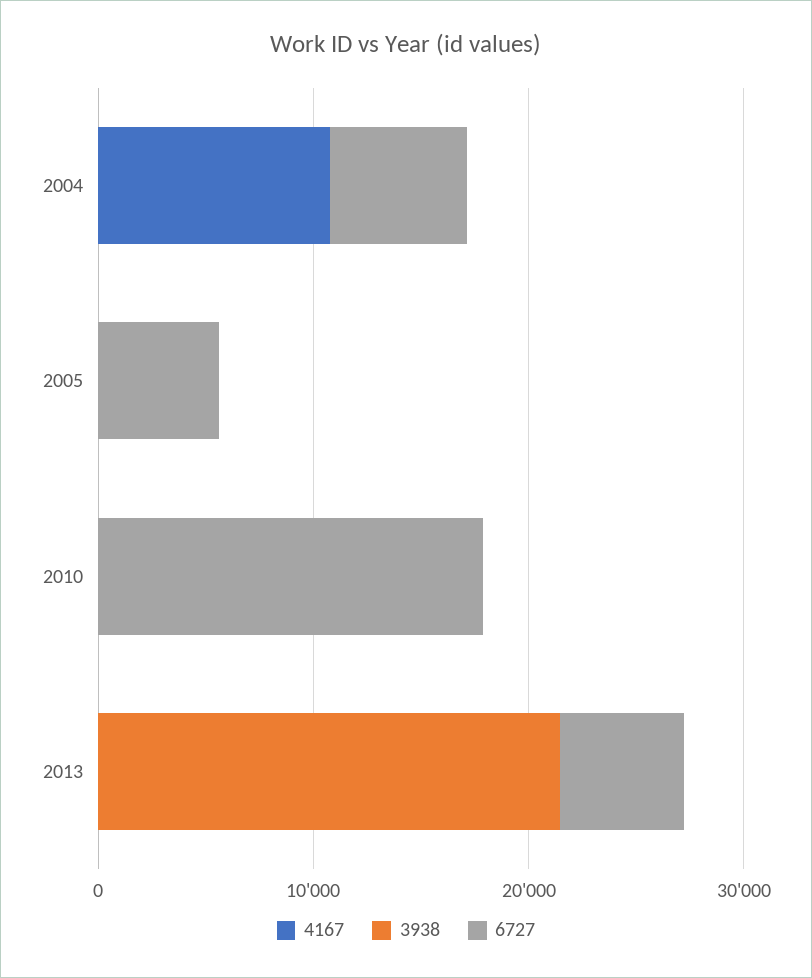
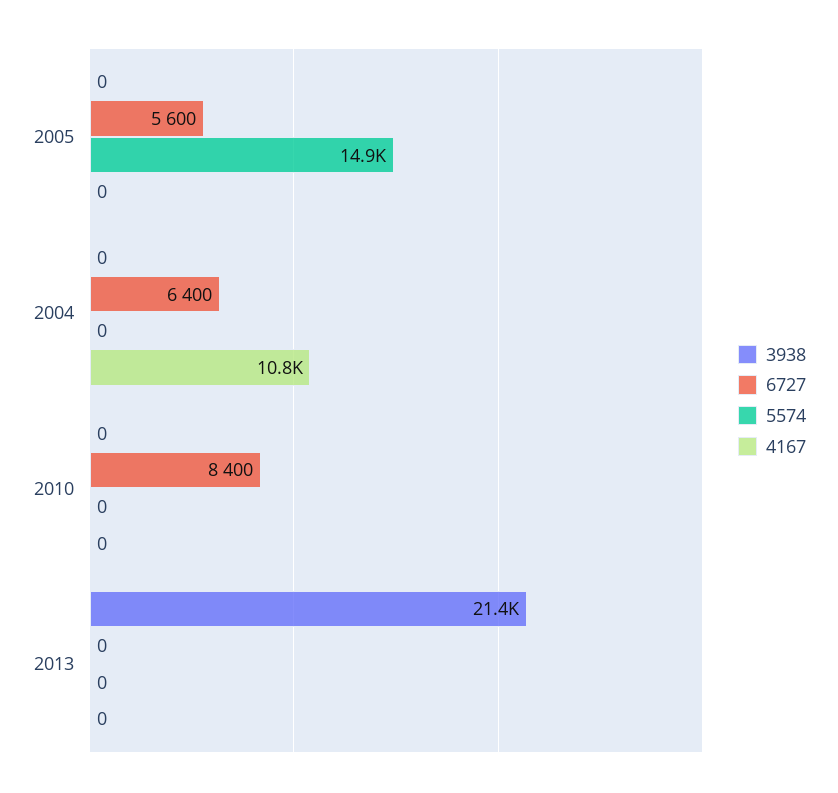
6727, 2010: 18000 -> 8400
6727, 2013: 6000 -> 0
5574, 2005: none -> 14900
5574, 2004: none -> 0
5574, 2010: none -> 0
5574, 2013: none -> 0

